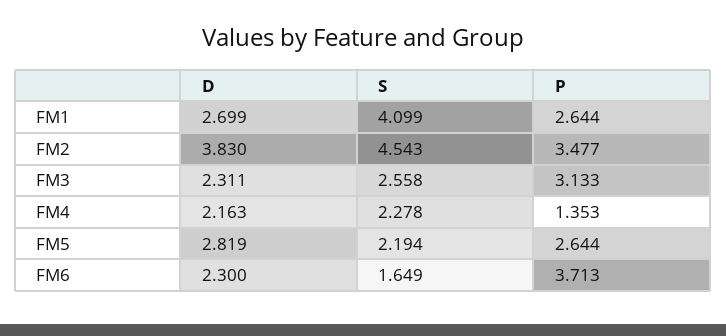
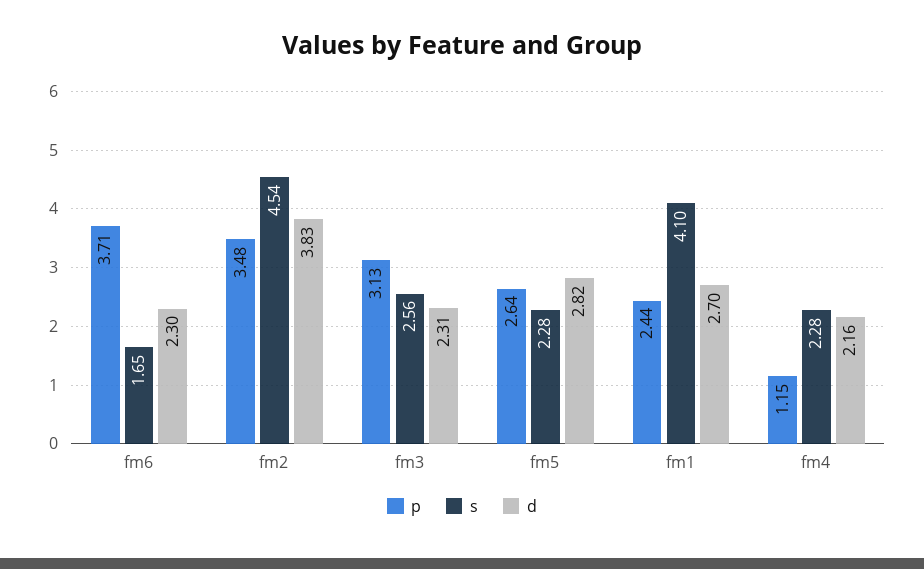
P, FM1: 2.644 -> 2.44
P, FM4: 1.353 -> 1.15
S, FM5: 2.194 -> 2.28

